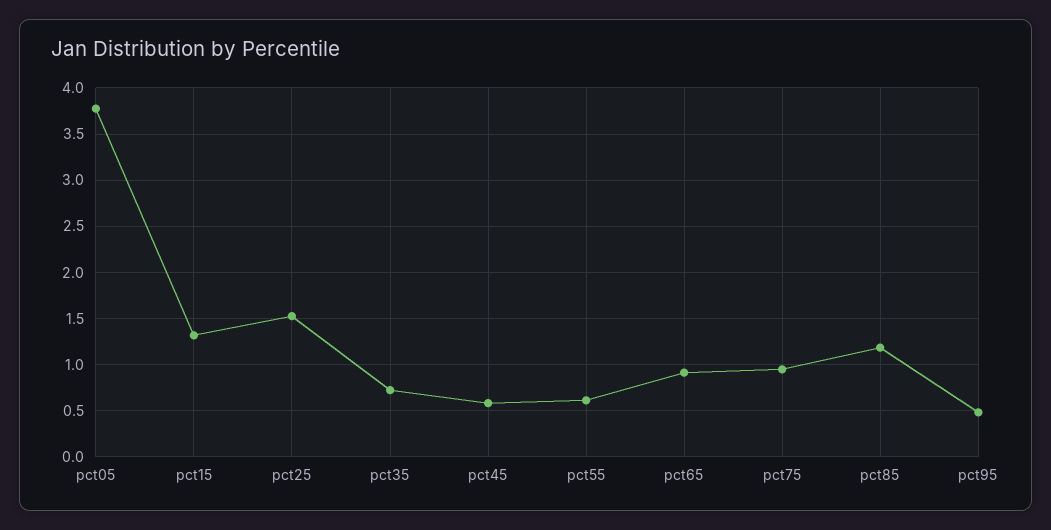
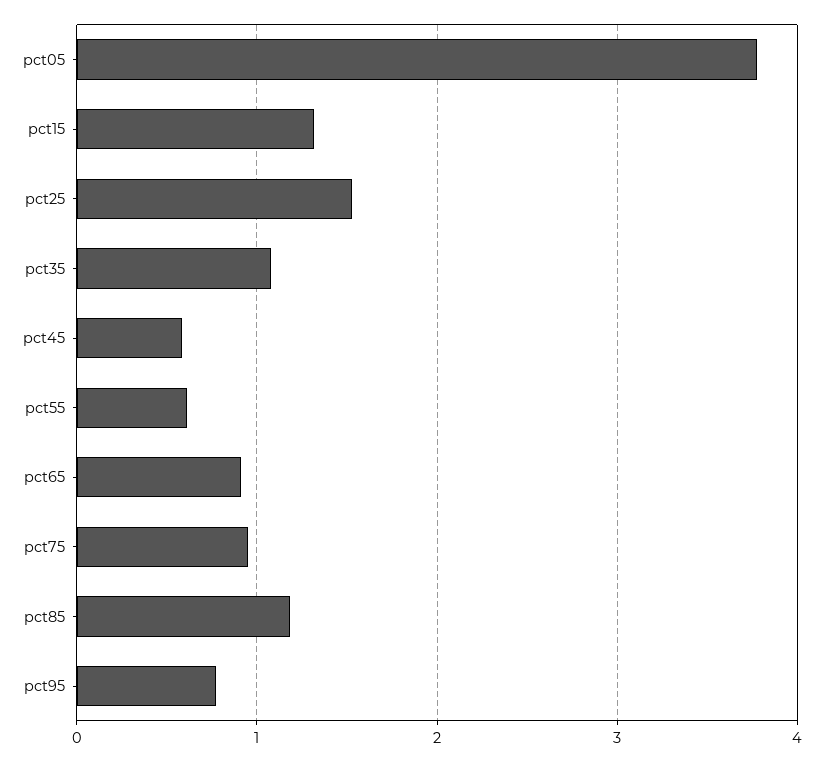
pct35: 0.7 -> 1.1
pct95: 0.5 -> 0.8

